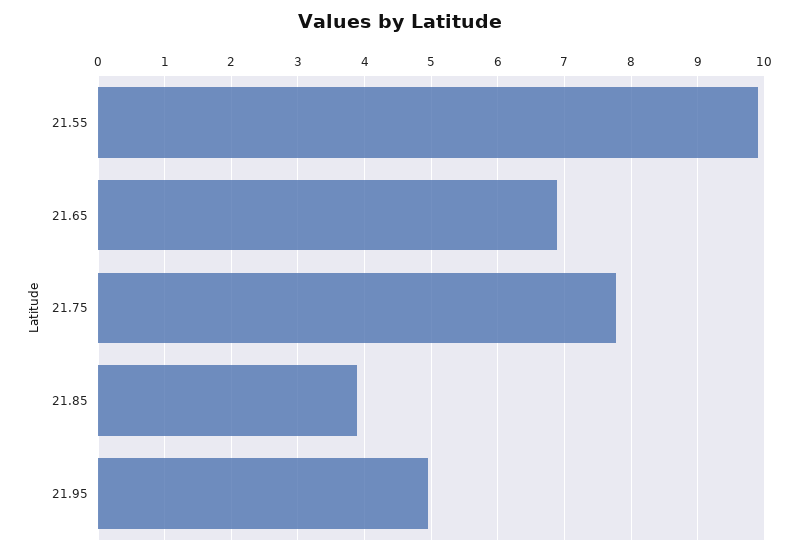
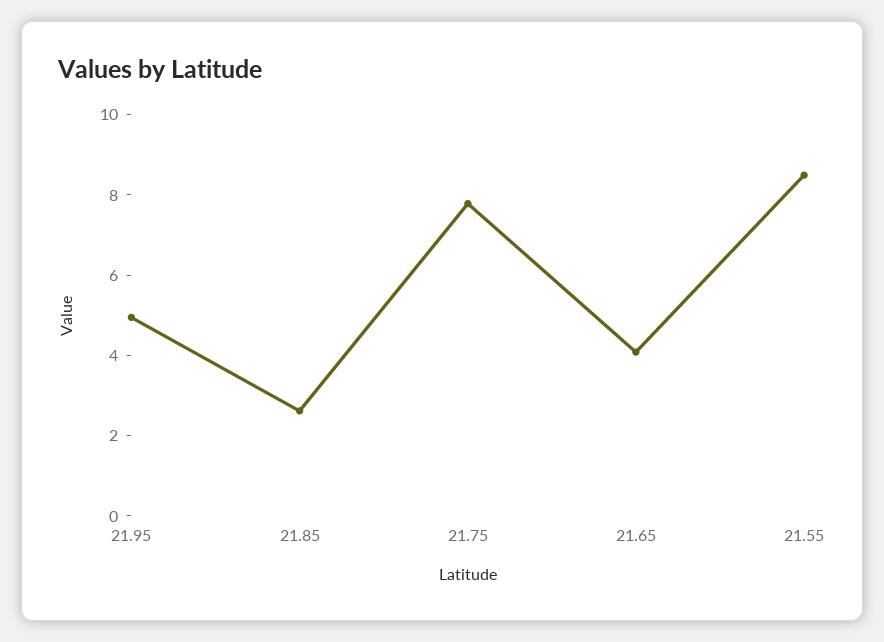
21.55: 9.9 -> 8.5
21.65: 6.9 -> 4
21.85: 3.9 -> 2.5

